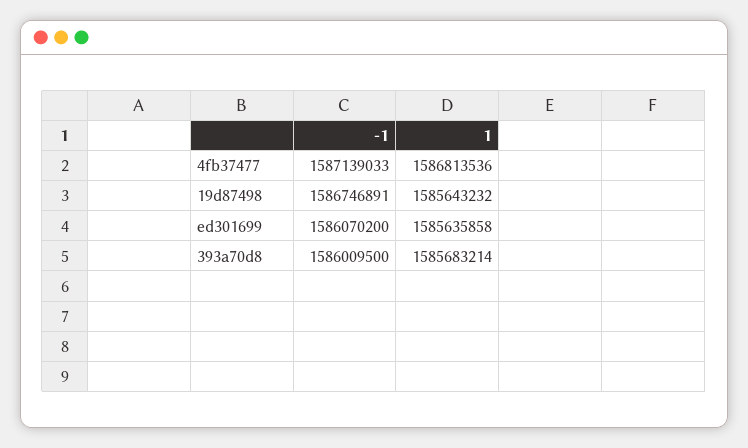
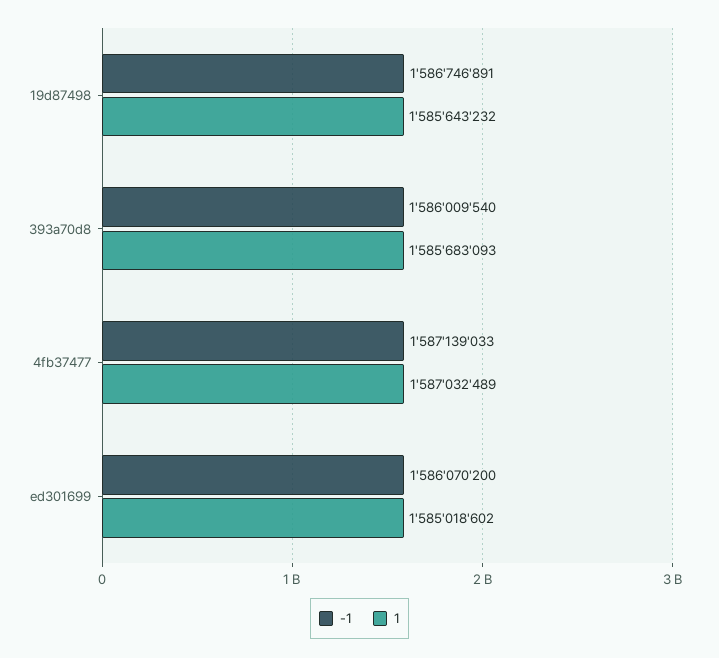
1, 4fb37477: 1586813536 -> 1587032489
1, ed301699: 1585635858 -> 1585018602
-1, 393a70d8: 1586009500 -> 1586009540
1, 393a70d8: 1585683214 -> 1585683093

